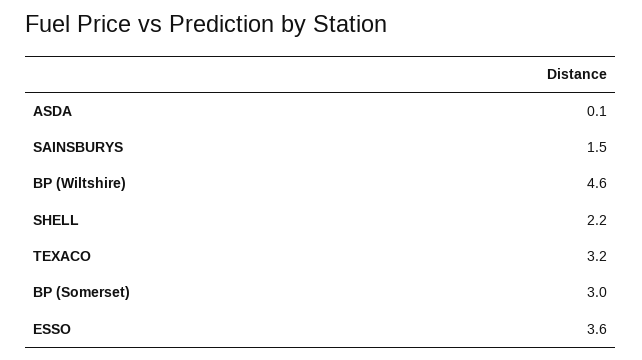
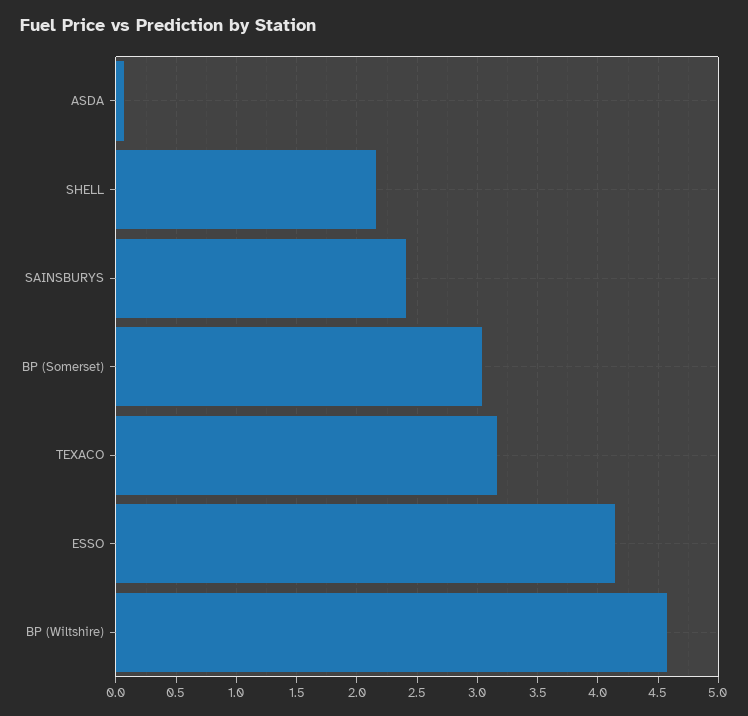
SAINSBURYS: 1.5 -> 2.4
ESSO: 3.6 -> 4.15

